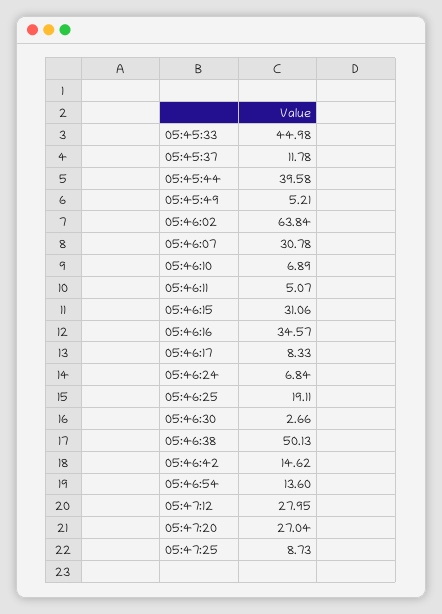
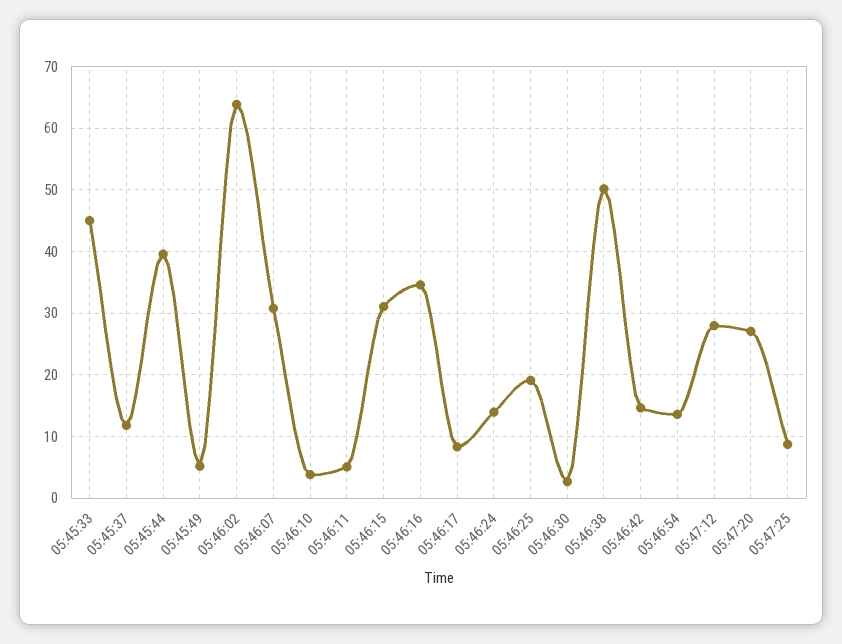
05:46:10: 6.89 -> 4
05:46:24: 6.84 -> 14

